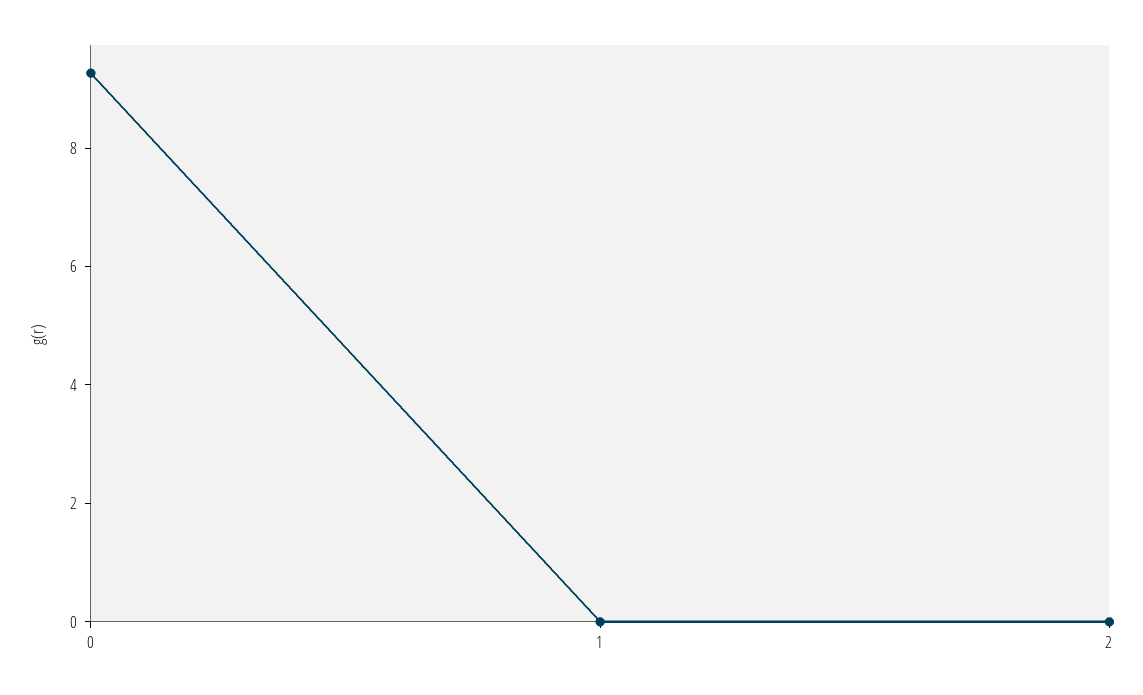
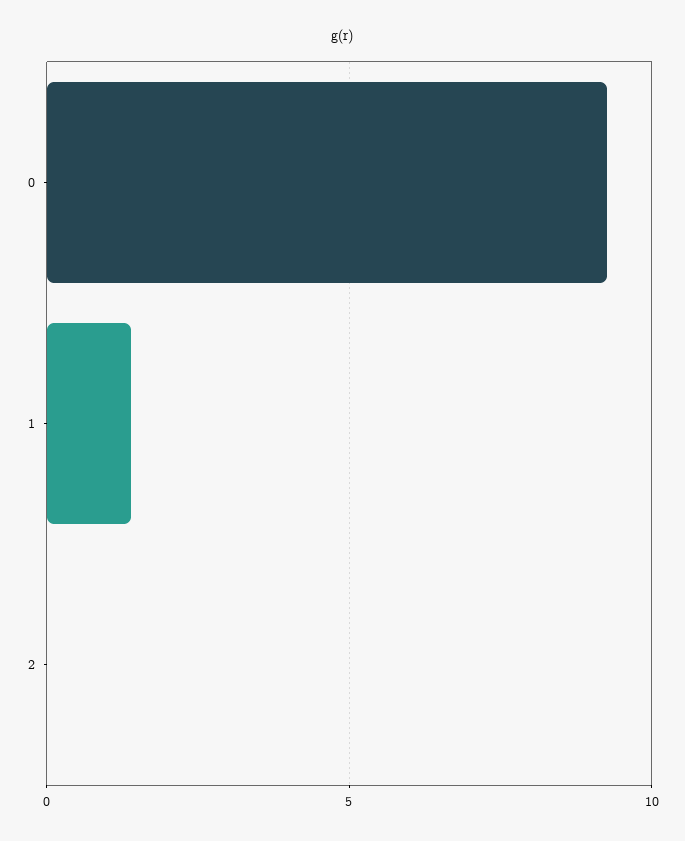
1: 0 -> 1.5

